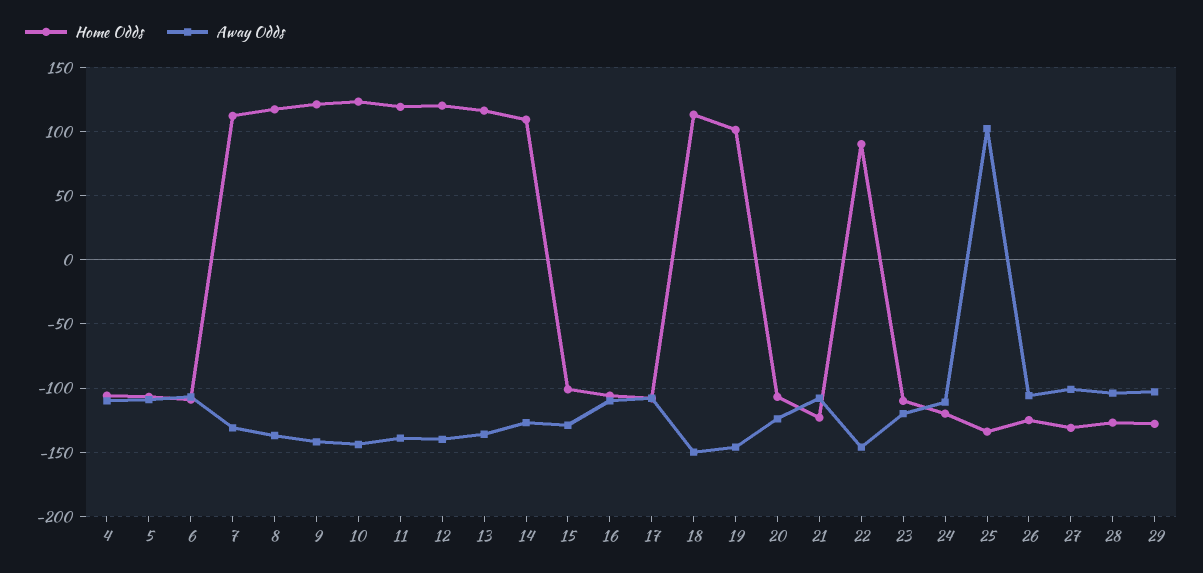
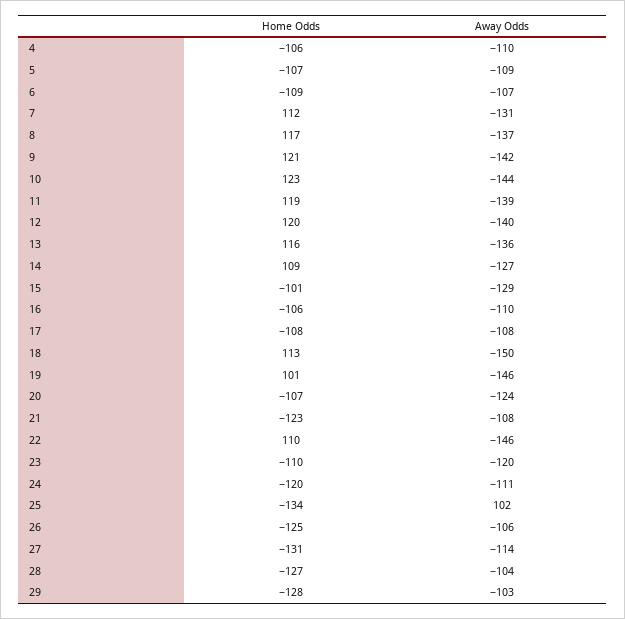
Home Odds, 22: 90 -> 110
Away Odds, 27: -100 -> -114

